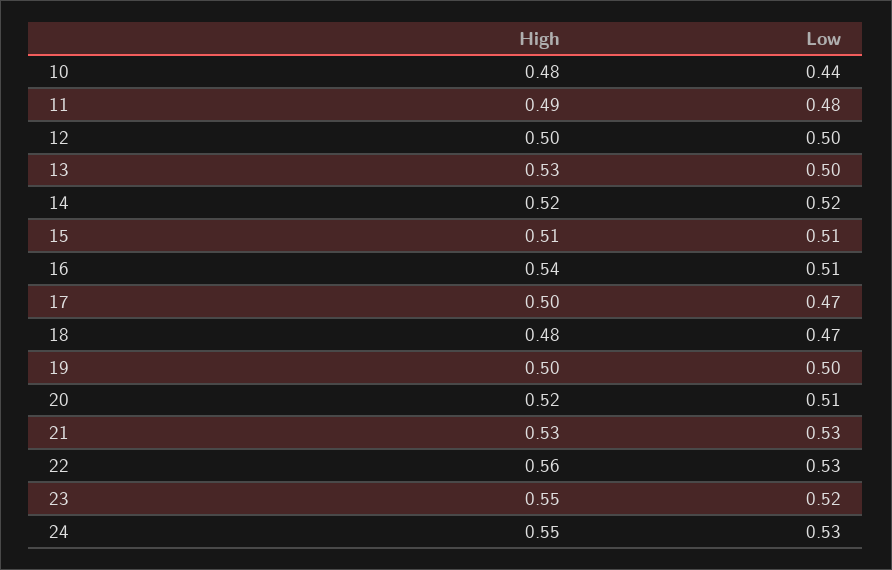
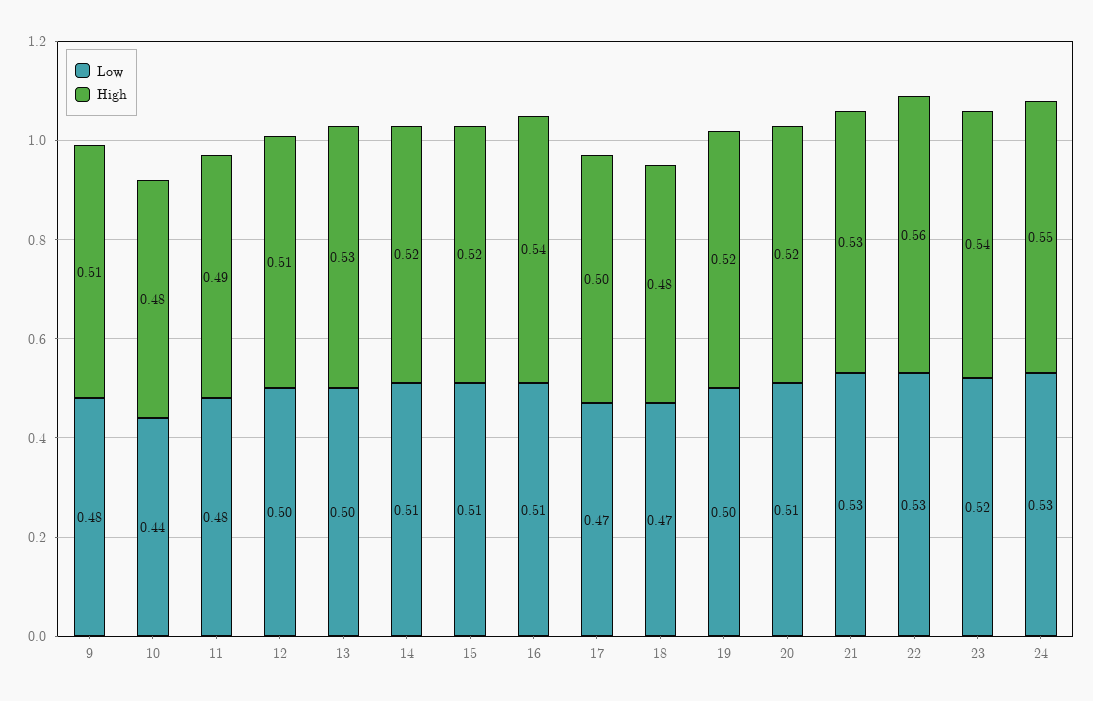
High, 12: 0.5 -> 0.51
Low, 14: 0.52 -> 0.51
High, 15: 0.51 -> 0.52
High, 19: 0.5 -> 0.52
High, 23: 0.55 -> 0.54
Low, 9: none -> 0.48
High, 9: none -> 0.51

